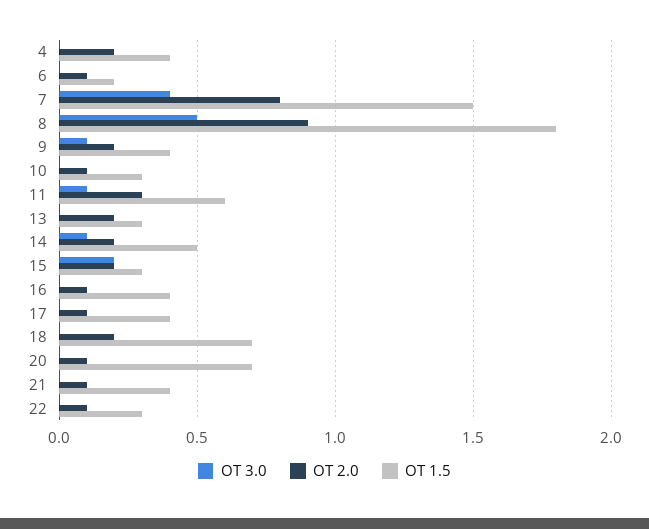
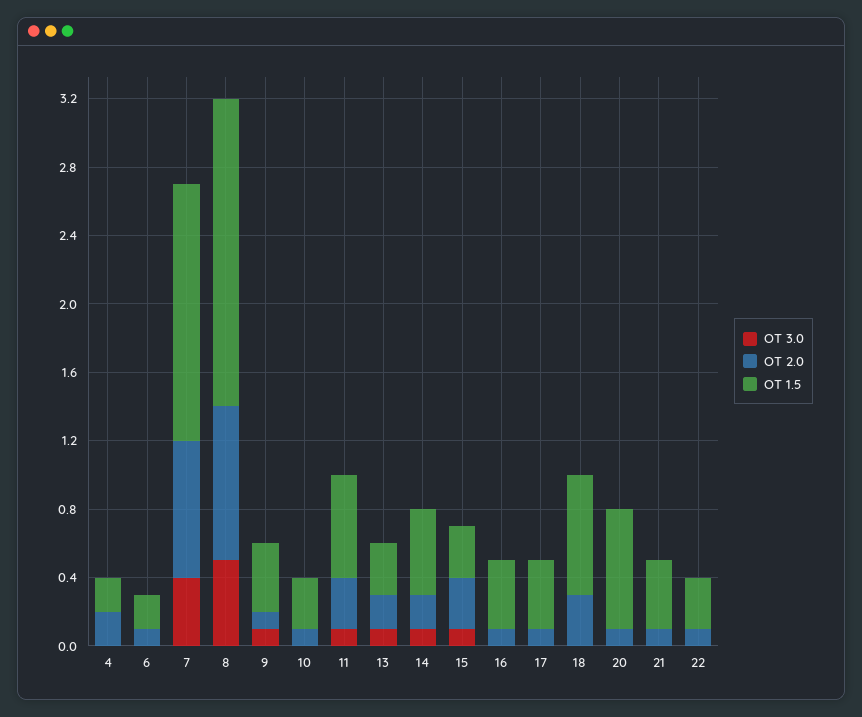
OT 1.5, 4: 0.4 -> 0.2
OT 2.0, 9: 0.2 -> 0.1
OT 3.0, 13: 0 -> 0.1
OT 3.0, 15: 0.2 -> 0.1
OT 2.0, 15: 0.2 -> 0.3
OT 2.0, 18: 0.2 -> 0.3

